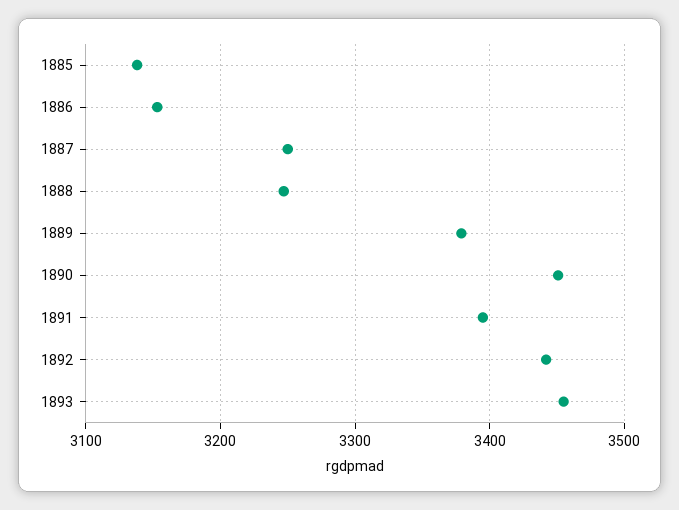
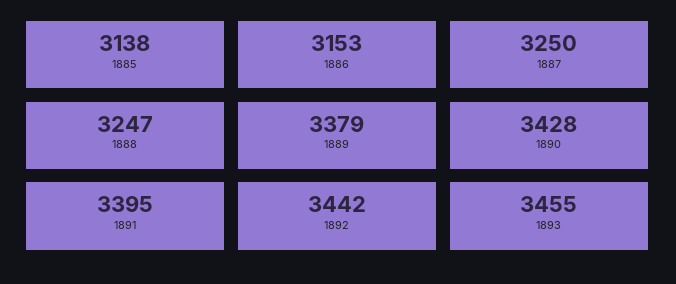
1890: 3450 -> 3428

